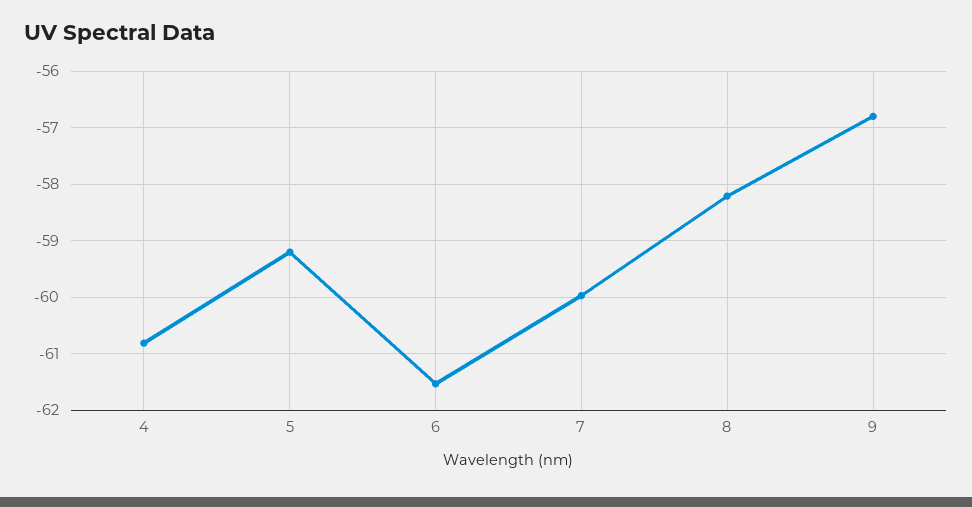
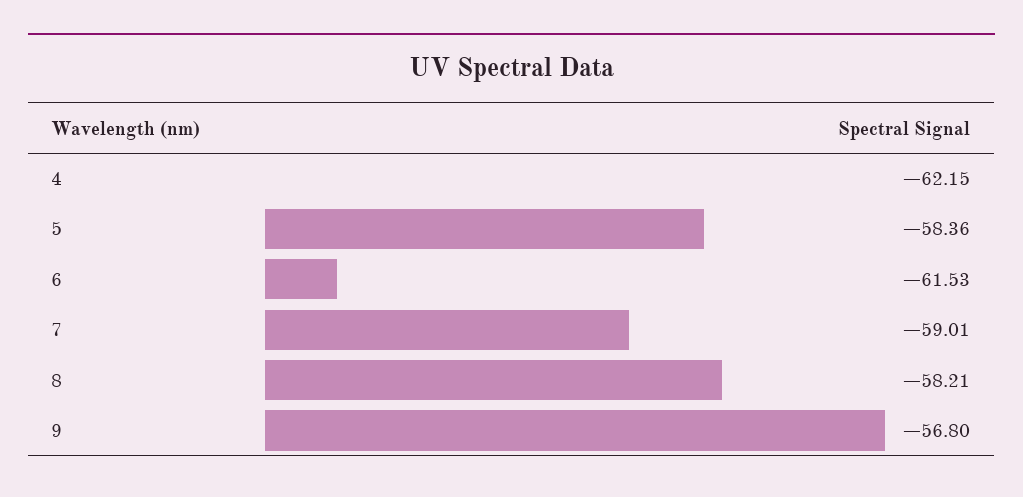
4: -60.8 -> -62.15
5: -59.2 -> -58.36
7: -60 -> -59.01

